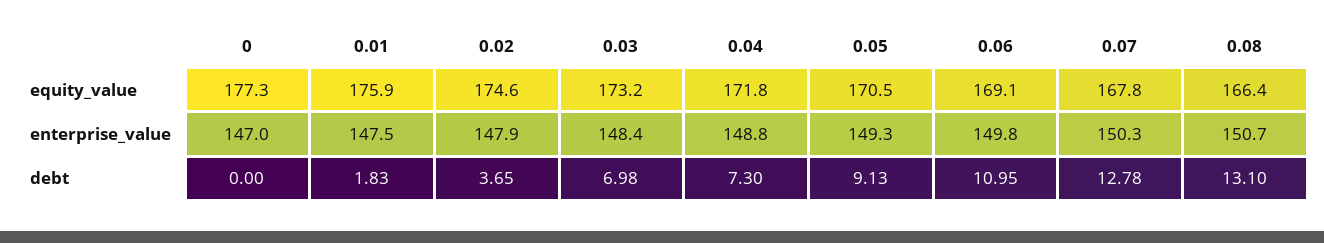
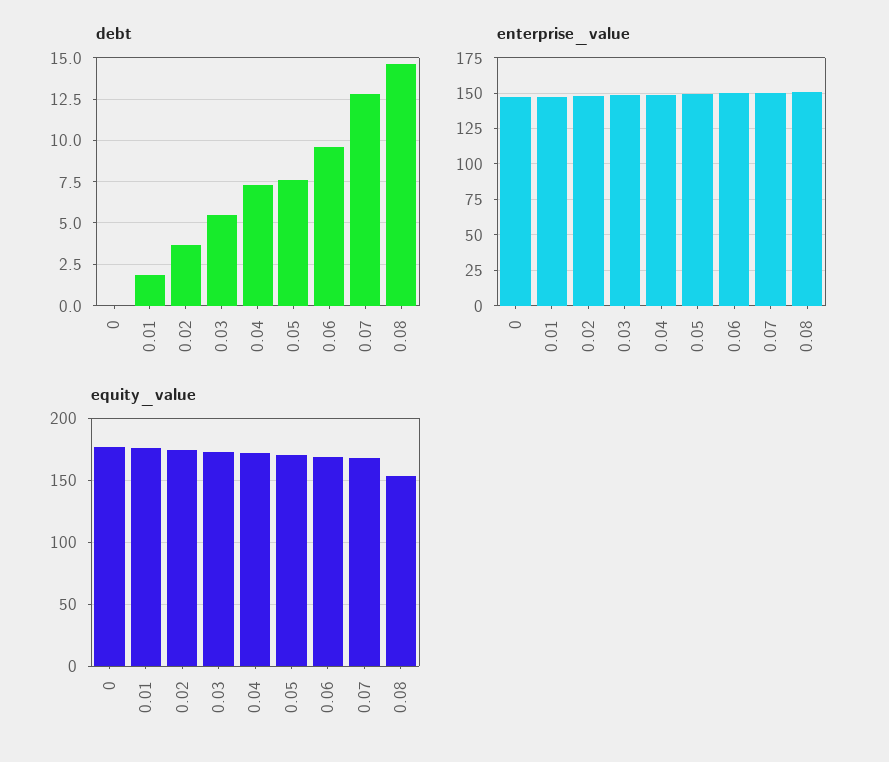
equity_value, 0.08: 166.4 -> 155
debt, 0.03: 6.98 -> 5.5
debt, 0.05: 9.13 -> 7.5
debt, 0.06: 10.95 -> 9.5
debt, 0.08: 13.1 -> 14.5

